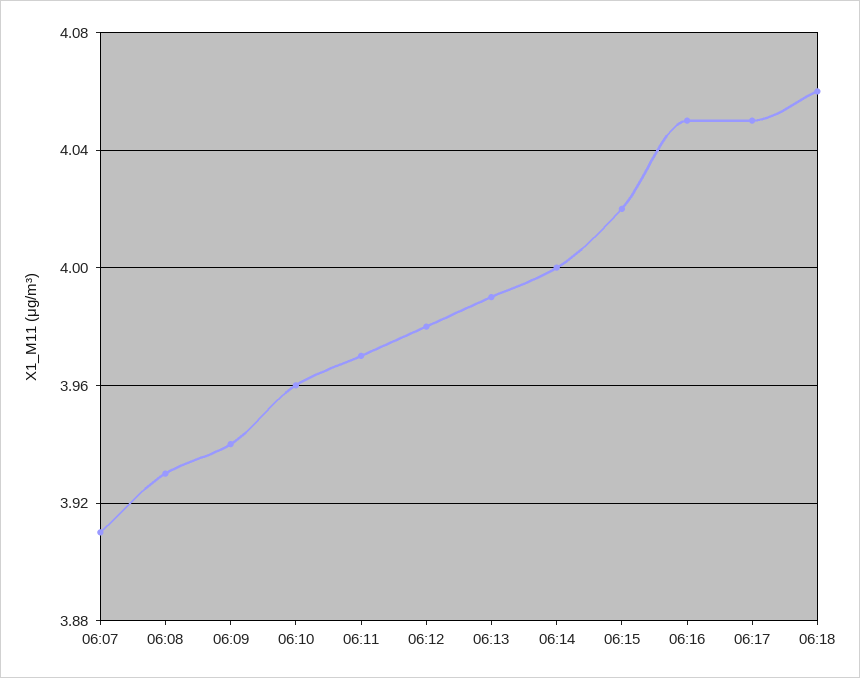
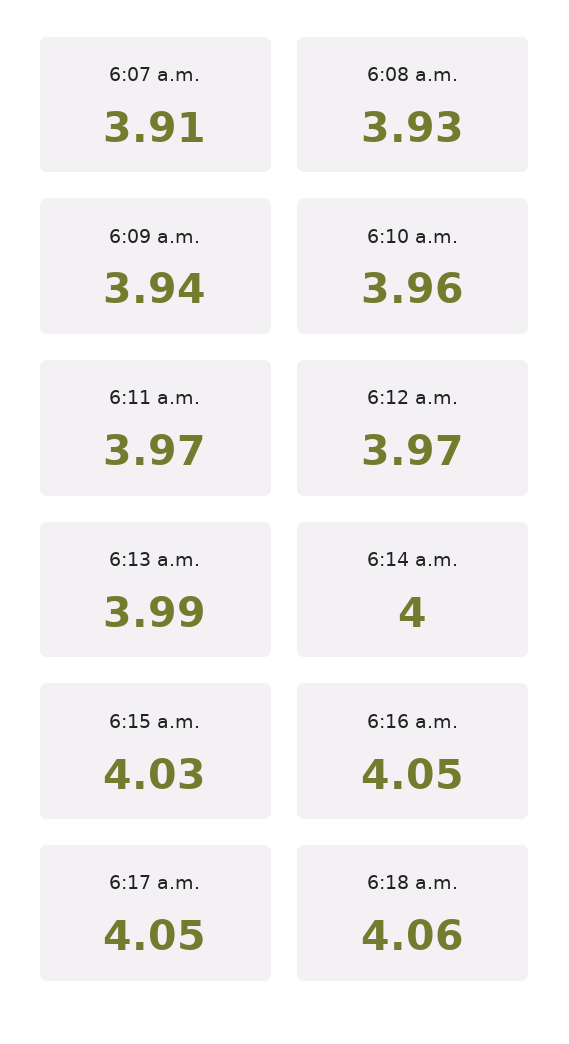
06:12: 3.98 -> 3.97
06:15: 4.02 -> 4.03

